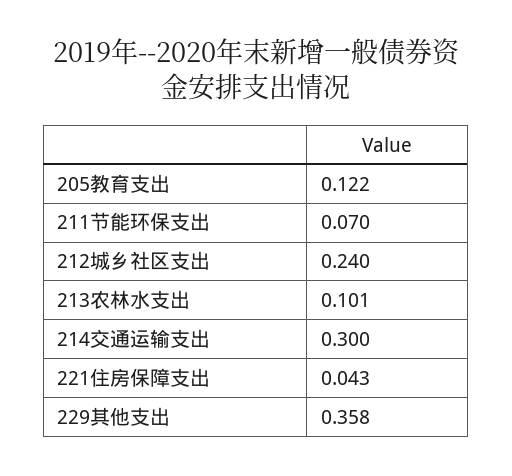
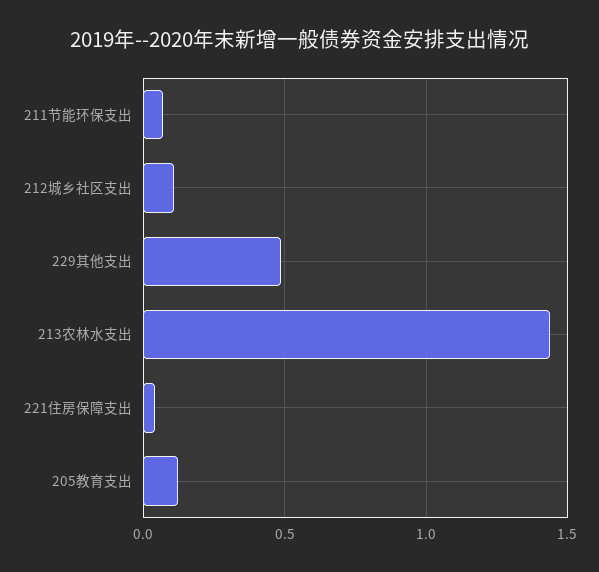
212城乡社区支出: 0.24 -> 0.1
213农林水支出: 0.101 -> 1.45
214交通运输支出: 0.3 -> none
229其他支出: 0.358 -> 0.5

